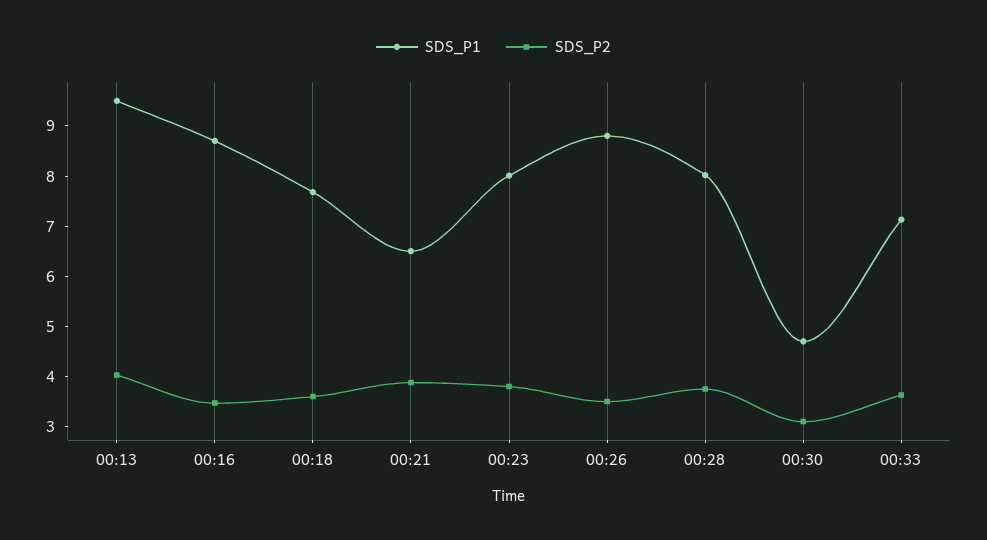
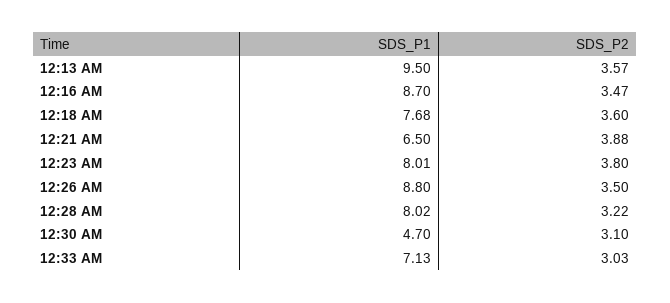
SDS_P2, 00:13: 4 -> 3.57
SDS_P2, 00:28: 3.8 -> 3.22
SDS_P2, 00:33: 3.6 -> 3.03

